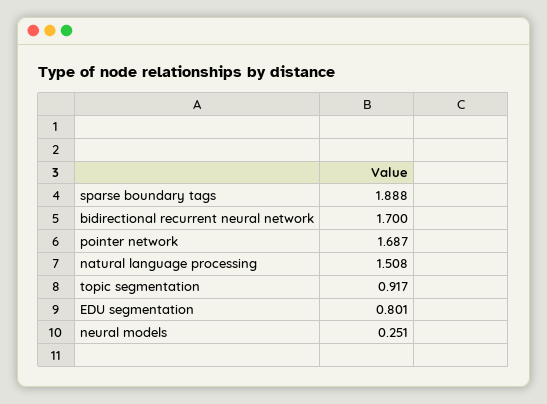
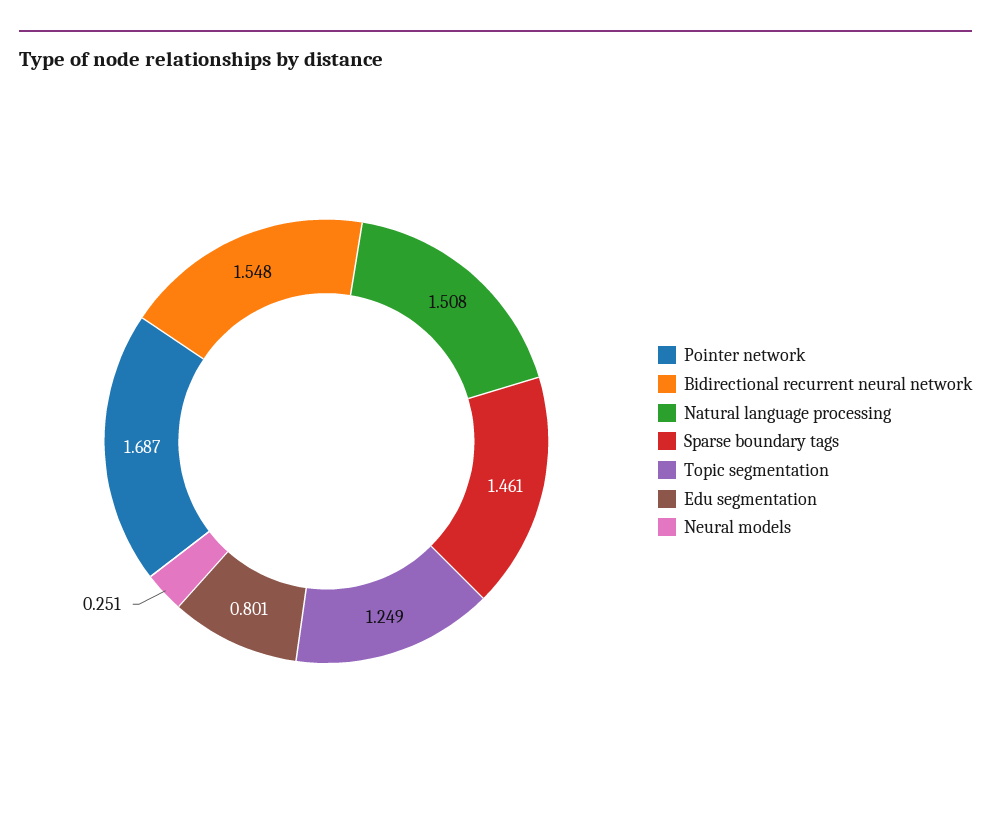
sparse boundary tags: 1.888 -> 1.461
bidirectional recurrent neural network: 1.7 -> 1.548
topic segmentation: 0.917 -> 1.249

